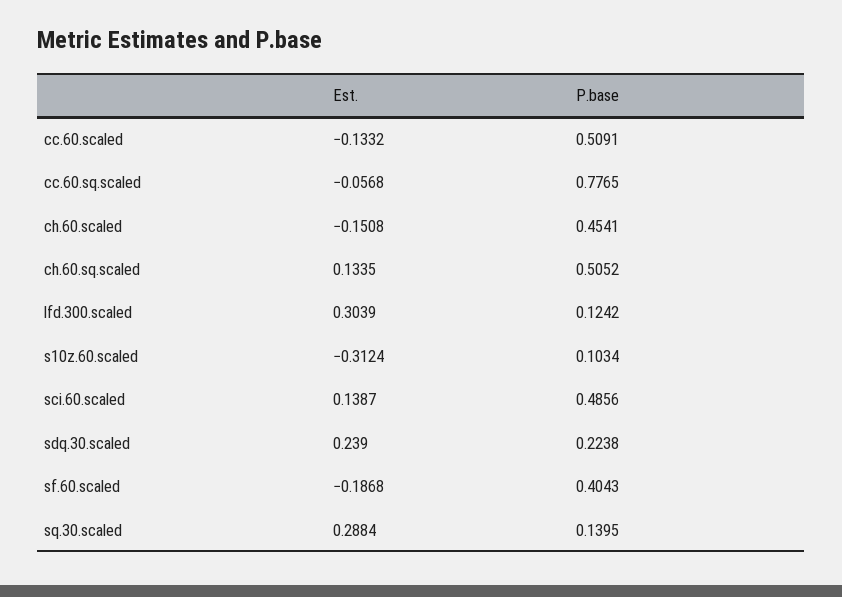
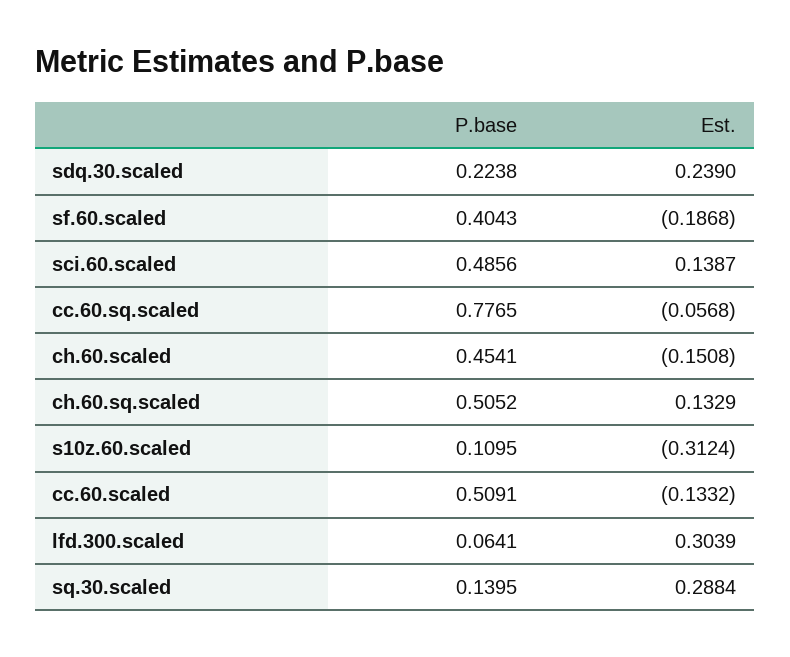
Est., ch.60.sq.scaled: 0.1335 -> 0.1329
P.base, lfd.300.scaled: 0.1242 -> 0.0641
P.base, s10z.60.scaled: 0.1034 -> 0.1095

